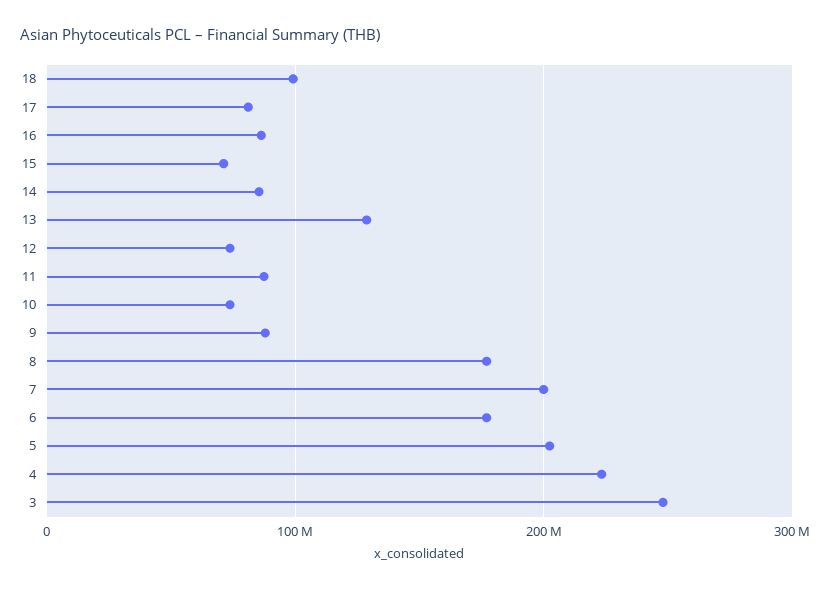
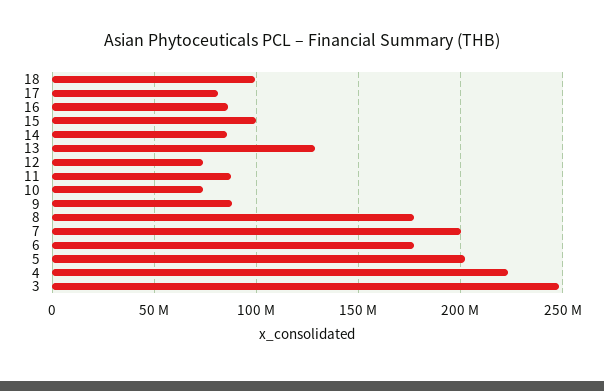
15: 70000000 -> 100000000

